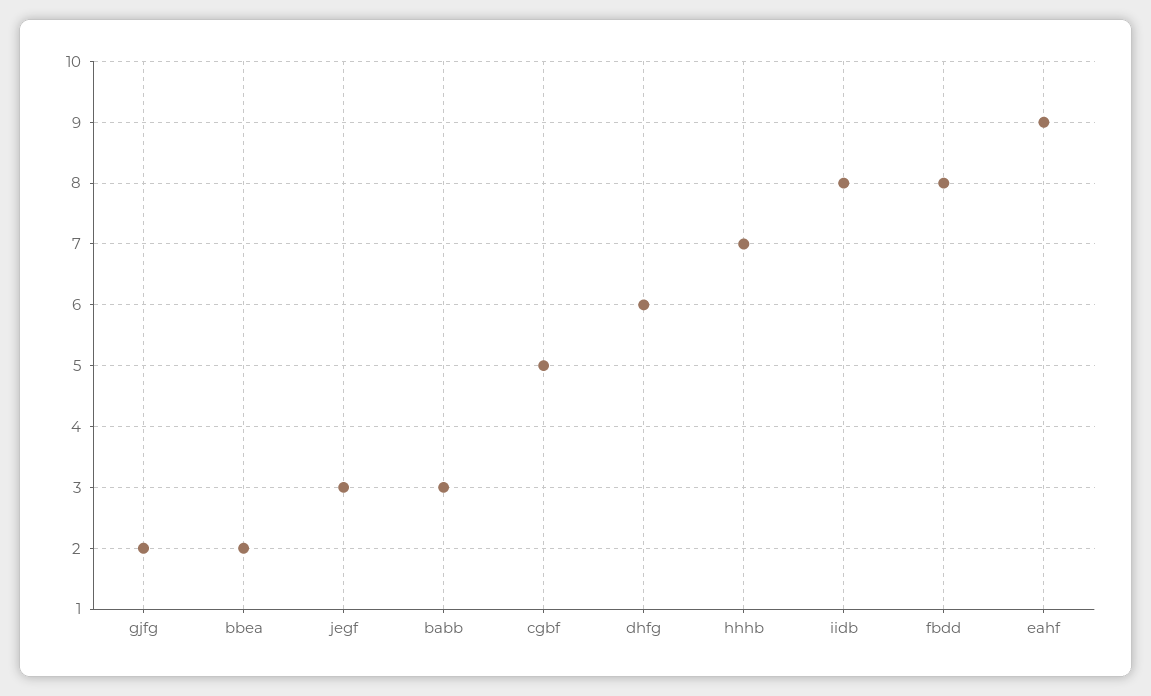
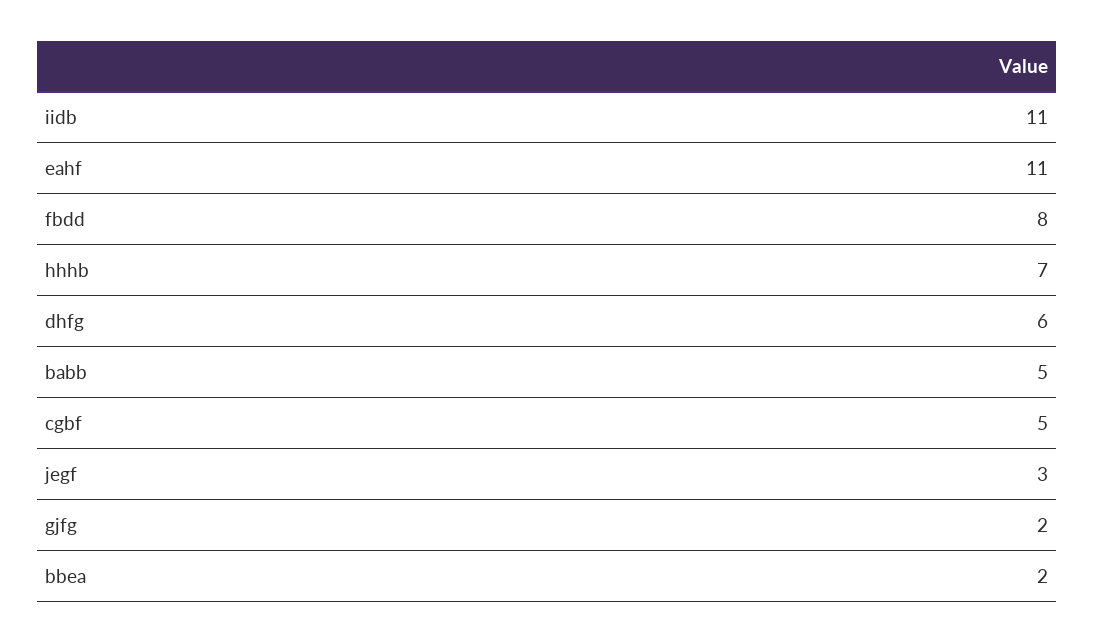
babb: 3 -> 5
iidb: 8 -> 11
eahf: 9 -> 11

